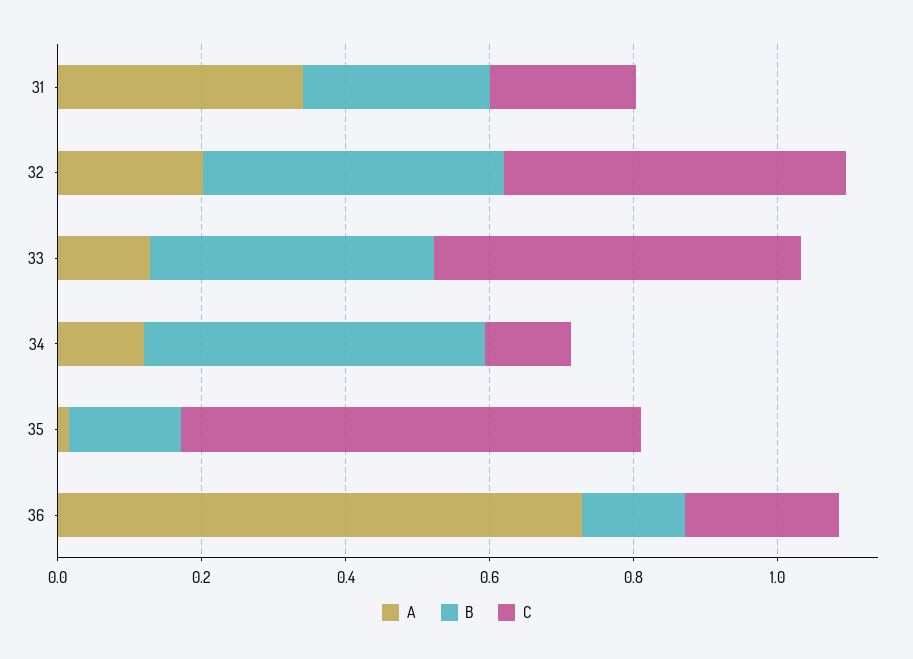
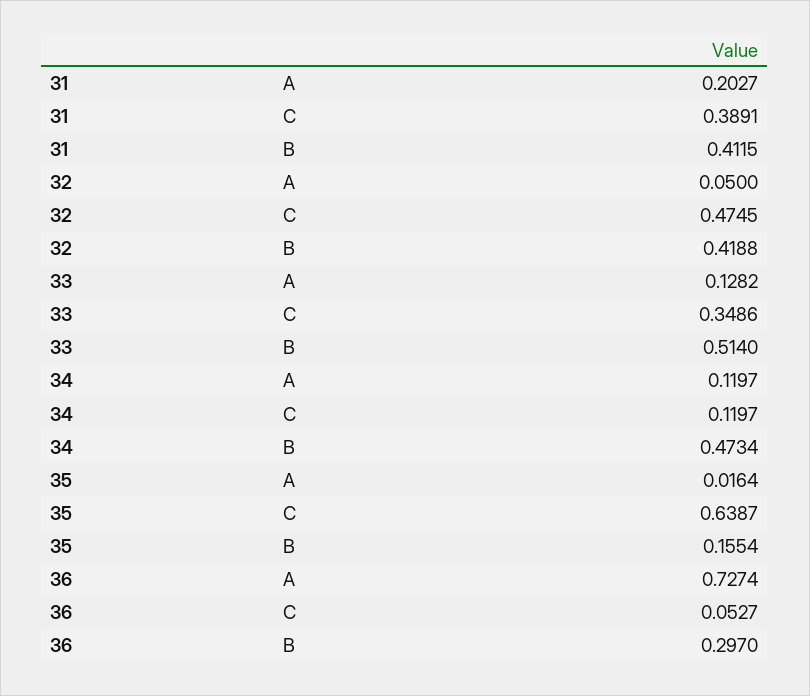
A, 31: 0.35 -> 0.2027
B, 31: 0.25 -> 0.4115
C, 31: 0.2 -> 0.3891
A, 32: 0.2 -> 0.05
B, 33: 0.4 -> 0.514
C, 33: 0.5 -> 0.3486
B, 36: 0.15 -> 0.297
C, 36: 0.2 -> 0.0527

